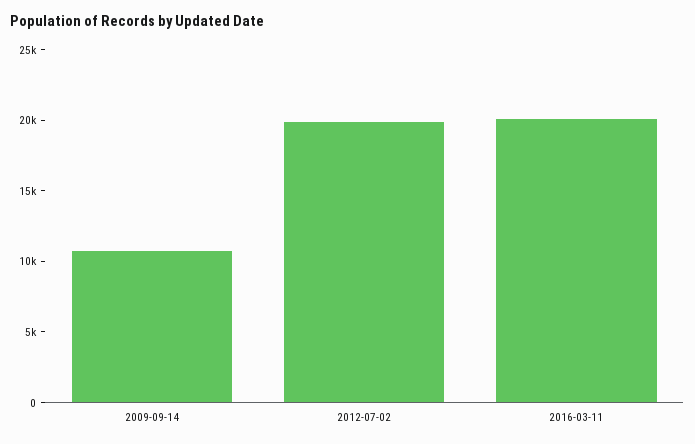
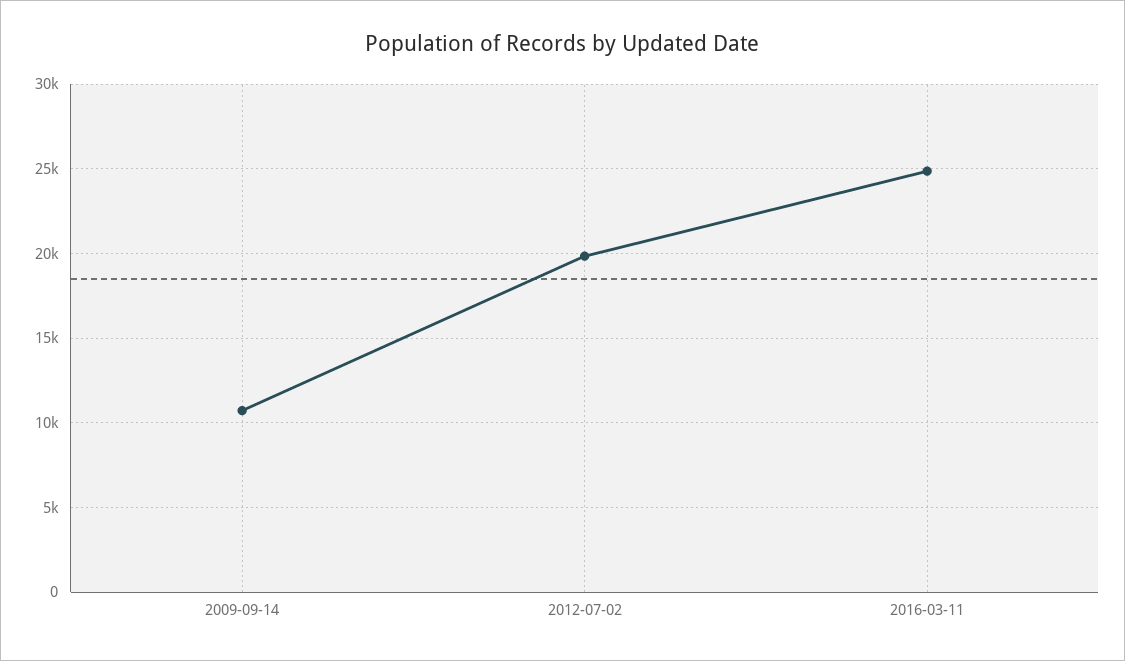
2016-03-11: 20000 -> 25000

